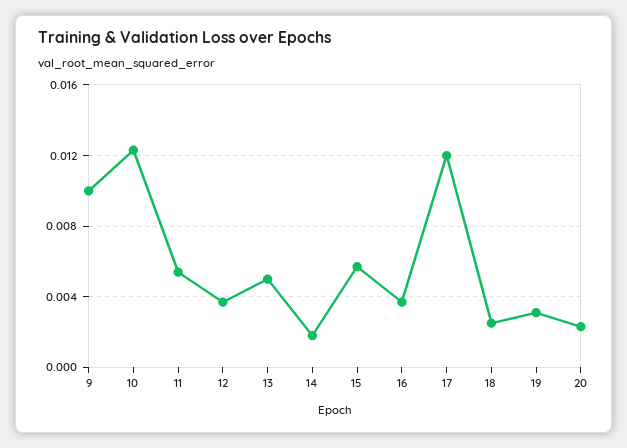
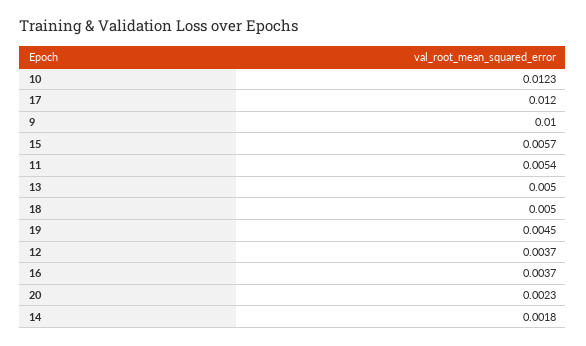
18: 0.0025 -> 0.005
19: 0.003 -> 0.0045

